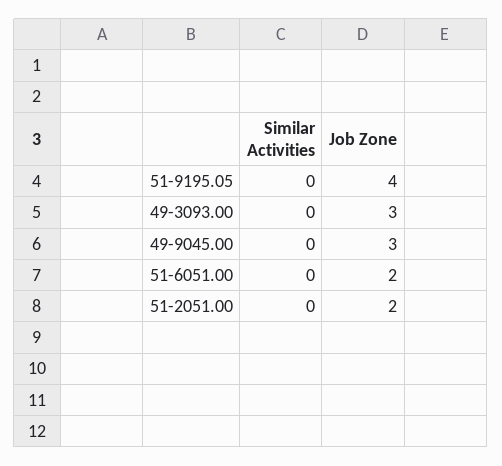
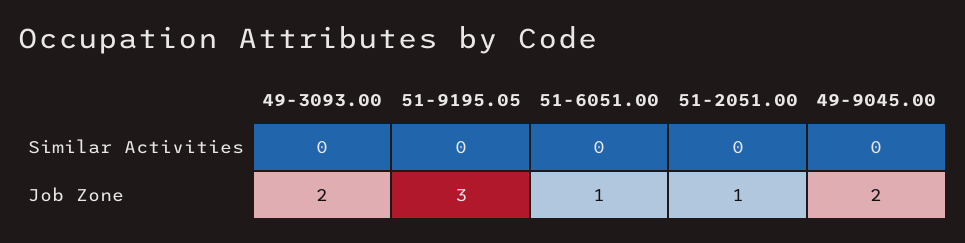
Job Zone, 51-9195.05: 4 -> 3
Job Zone, 49-3093.00: 3 -> 2
Job Zone, 49-9045.00: 3 -> 2
Job Zone, 51-6051.00: 2 -> 1
Job Zone, 51-2051.00: 2 -> 1

